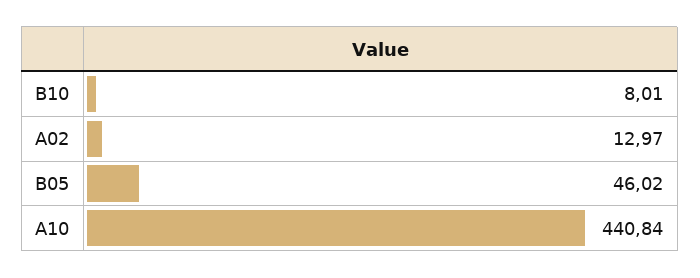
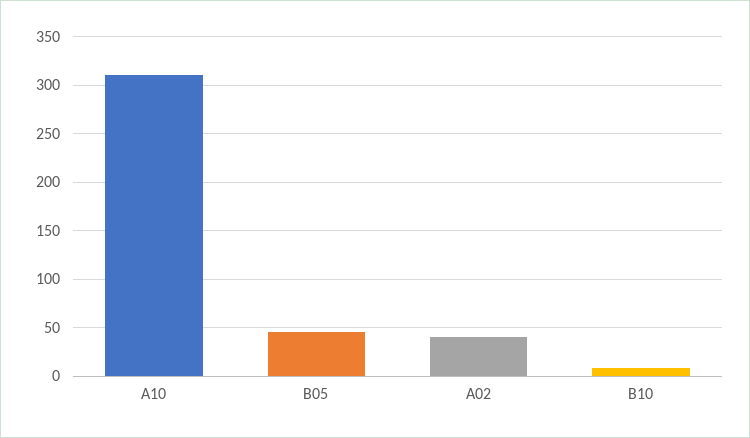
A02: 12.97 -> 40
A10: 440.84 -> 310

